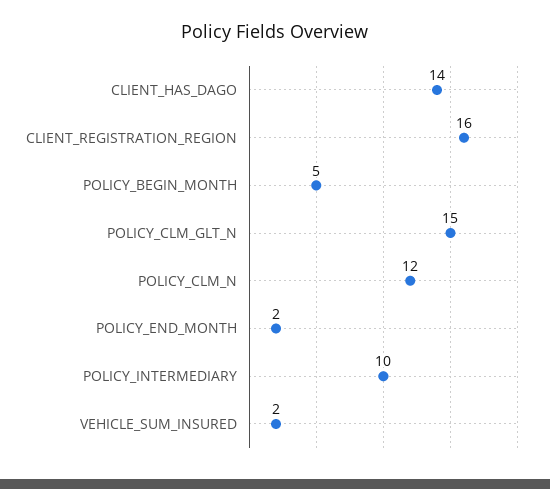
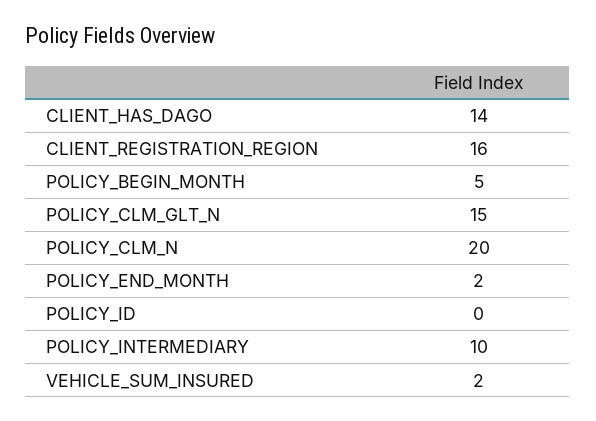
POLICY_CLM_N: 12 -> 20
POLICY_ID: none -> 0

